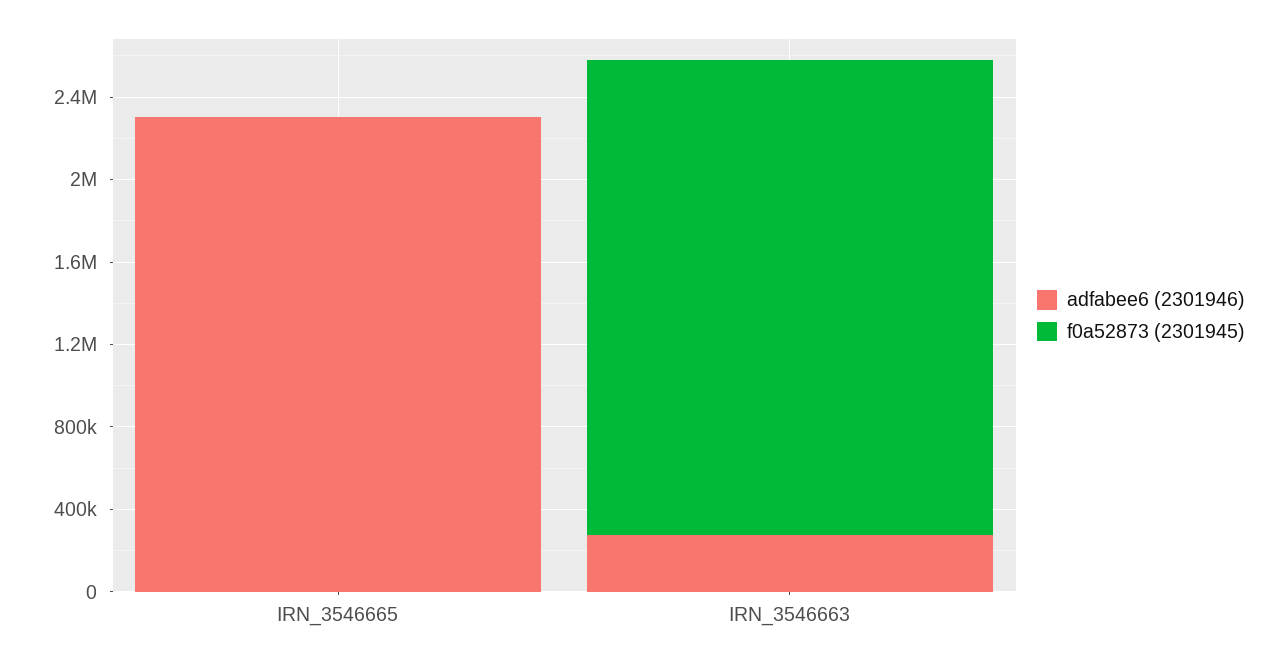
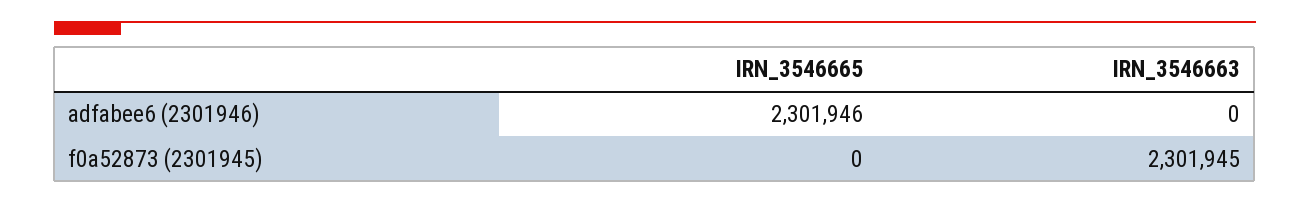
adfabee6 (2301946), IRN_3546663: 300000 -> 0

